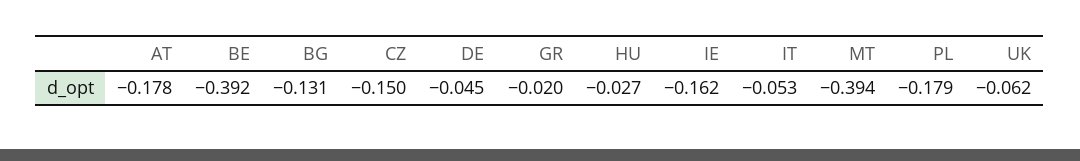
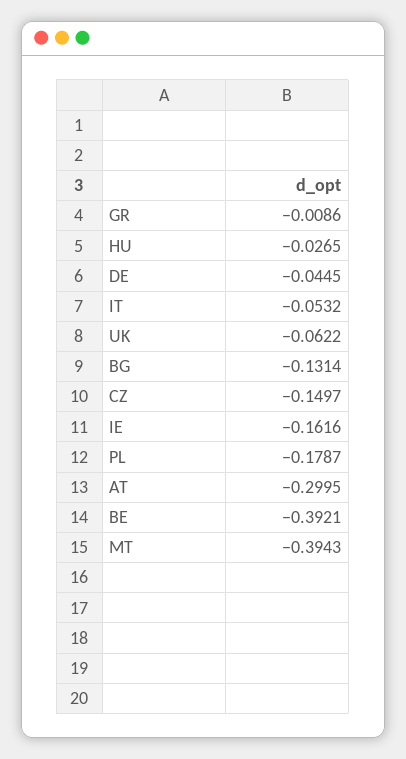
AT: -0.178 -> -0.2995
GR: -0.02 -> -0.0086

